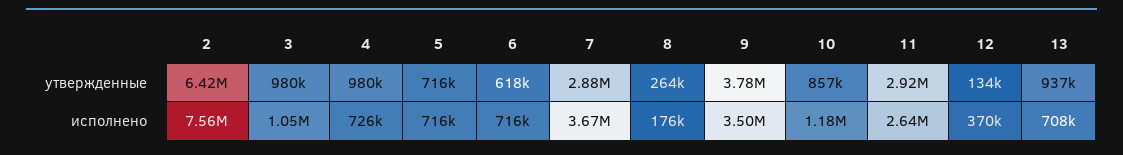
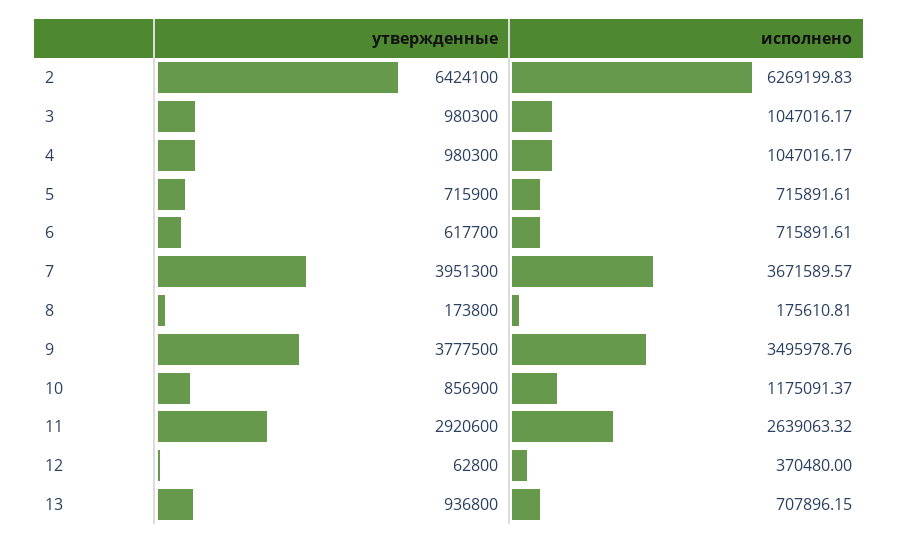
7, утвержденные: 2880000 -> 3951300
8, утвержденные: 264000 -> 173800
12, утвержденные: 134000 -> 62800
2, исполнено: 7560000 -> 6269199.83
4, исполнено: 726000 -> 1047016.17

